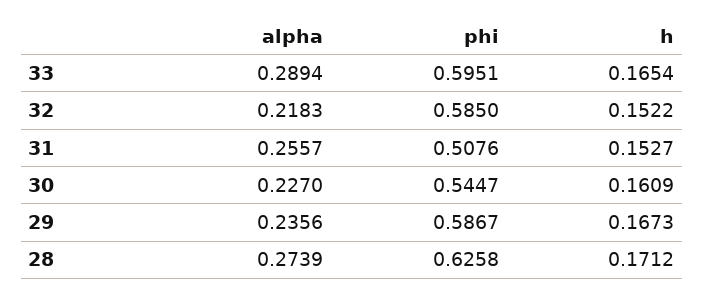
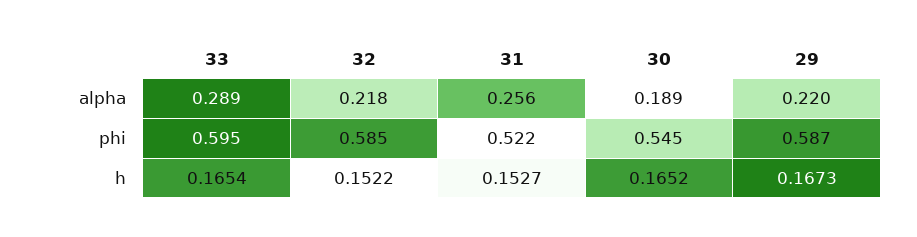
phi, 31: 0.5076 -> 0.522
alpha, 30: 0.227 -> 0.189
h, 30: 0.1609 -> 0.1652
alpha, 29: 0.2356 -> 0.22
alpha, 28: 0.2739 -> none
phi, 28: 0.6258 -> none
h, 28: 0.1712 -> none

